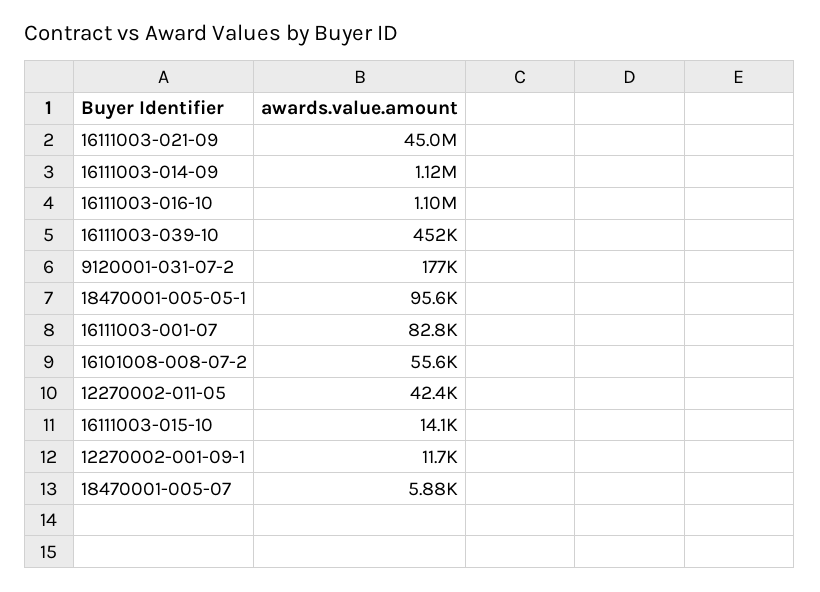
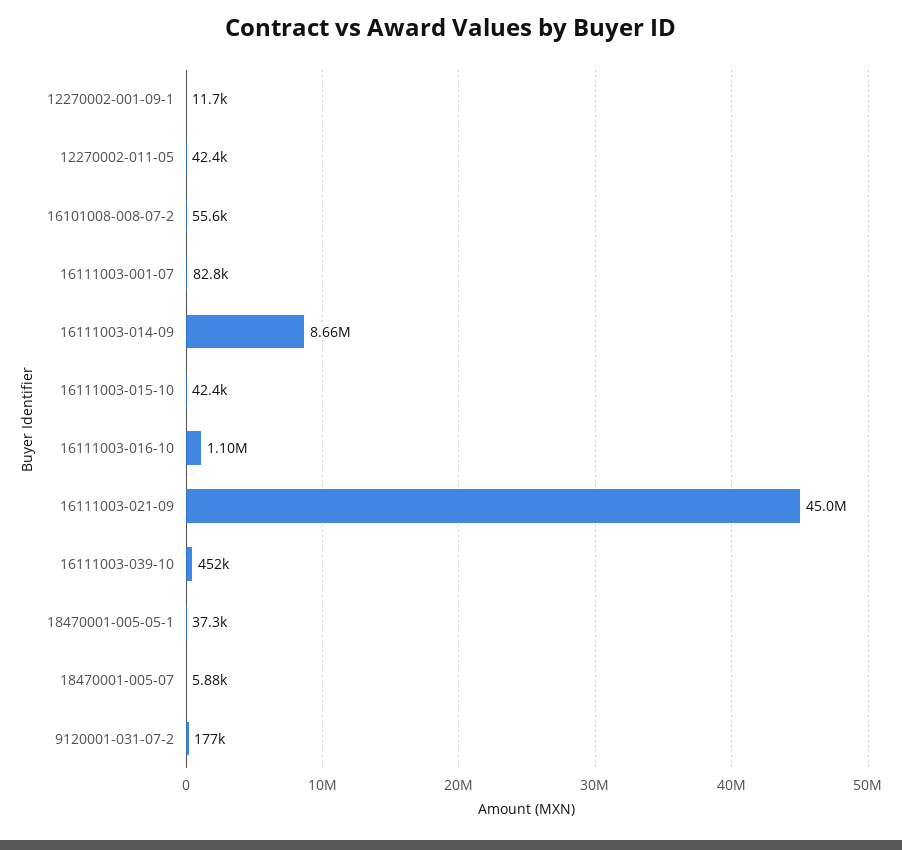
16111003-014-09: 1120000 -> 8660000
18470001-005-05-1: 95600 -> 37300
16111003-015-10: 14100 -> 42400

